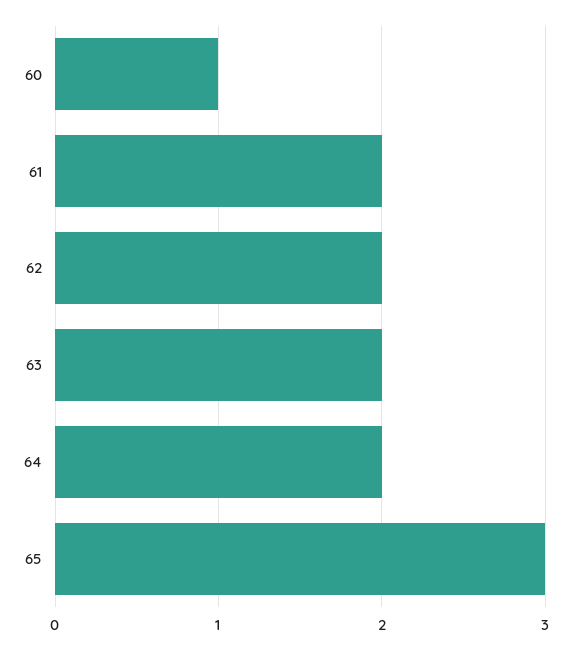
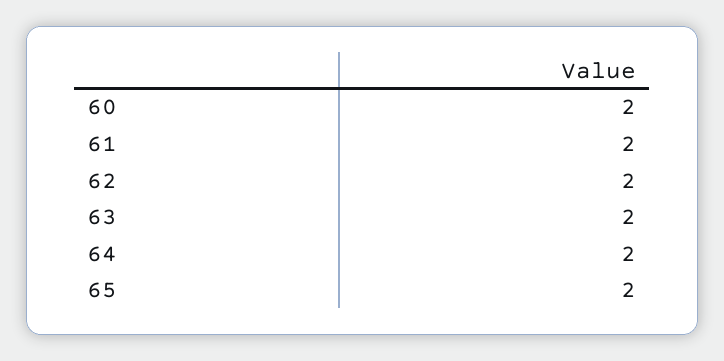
60: 1 -> 2
65: 3 -> 2

